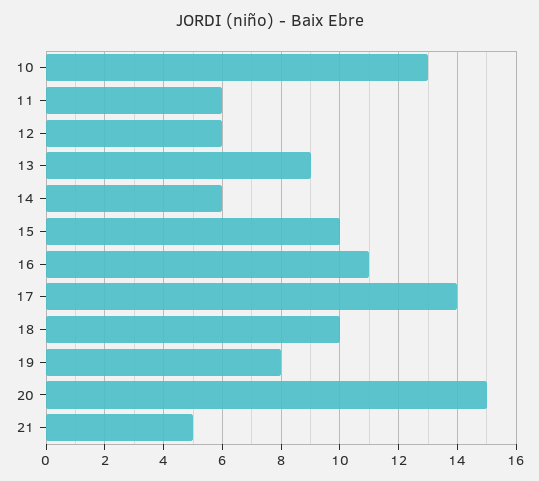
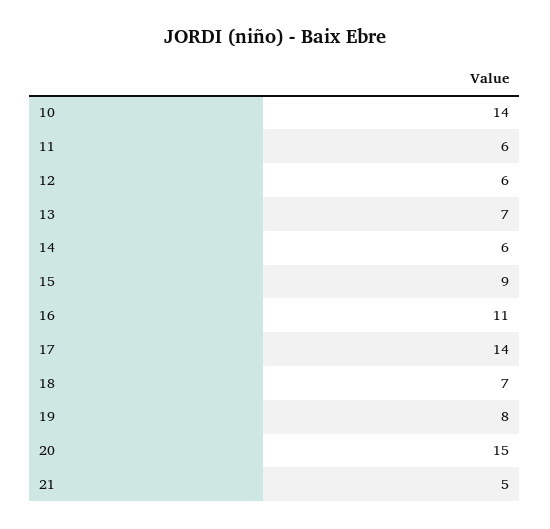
10: 13 -> 14
13: 9 -> 7
15: 10 -> 9
18: 10 -> 7

